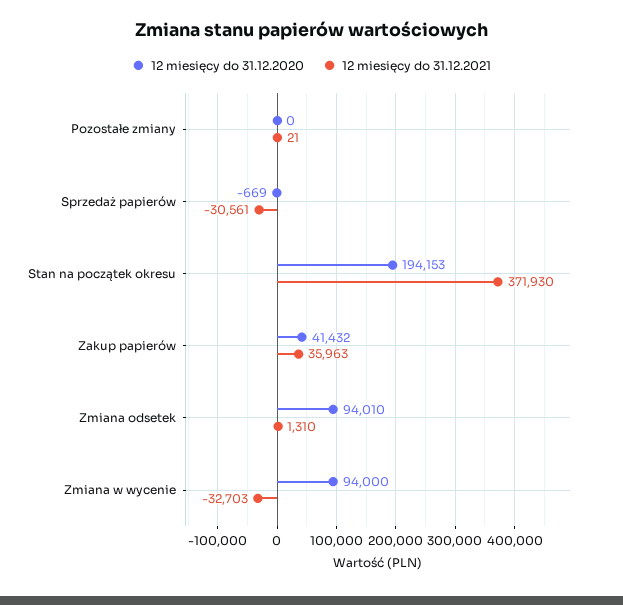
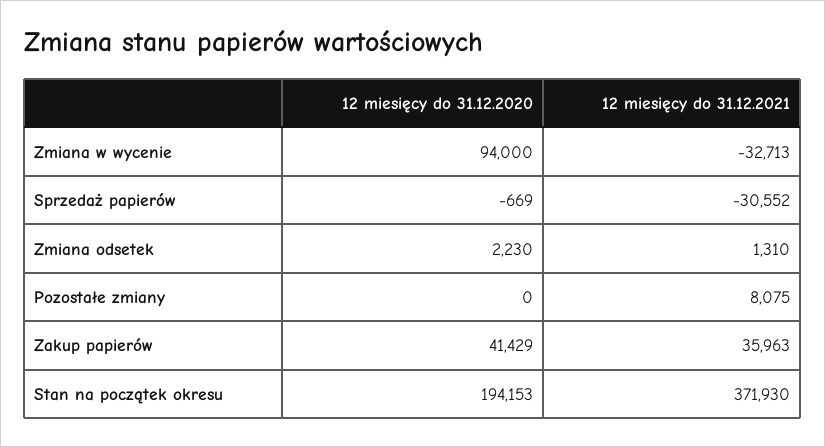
12 miesięcy do 31.12.2021, Pozostałe zmiany: 21 -> 8075
12 miesięcy do 31.12.2021, Sprzedaż papierów: -30561 -> -30552
12 miesięcy do 31.12.2020, Zakup papierów: 41432 -> 41429
12 miesięcy do 31.12.2020, Zmiana odsetek: 94010 -> 2230
12 miesięcy do 31.12.2021, Zmiana w wycenie: -32703 -> -32713

